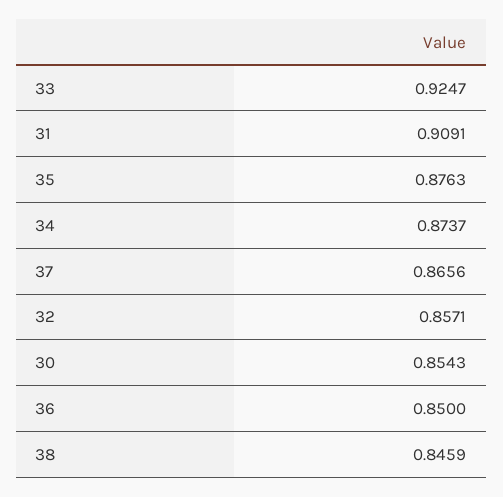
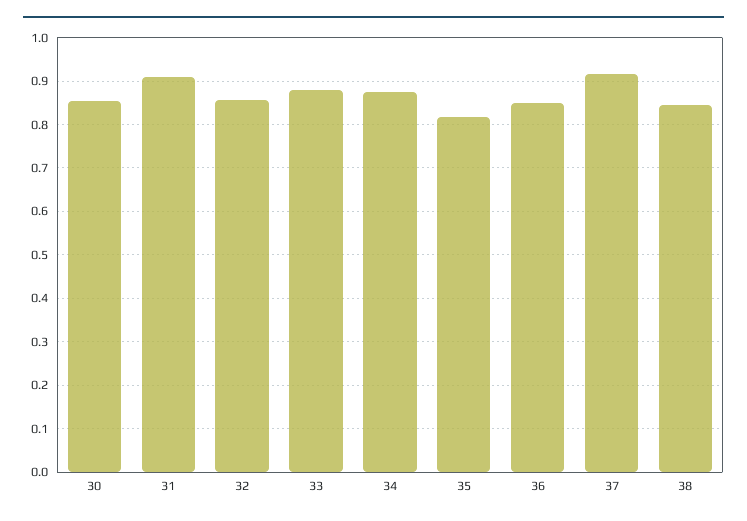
33: 0.9247 -> 0.88
35: 0.8763 -> 0.82
37: 0.8656 -> 0.92

